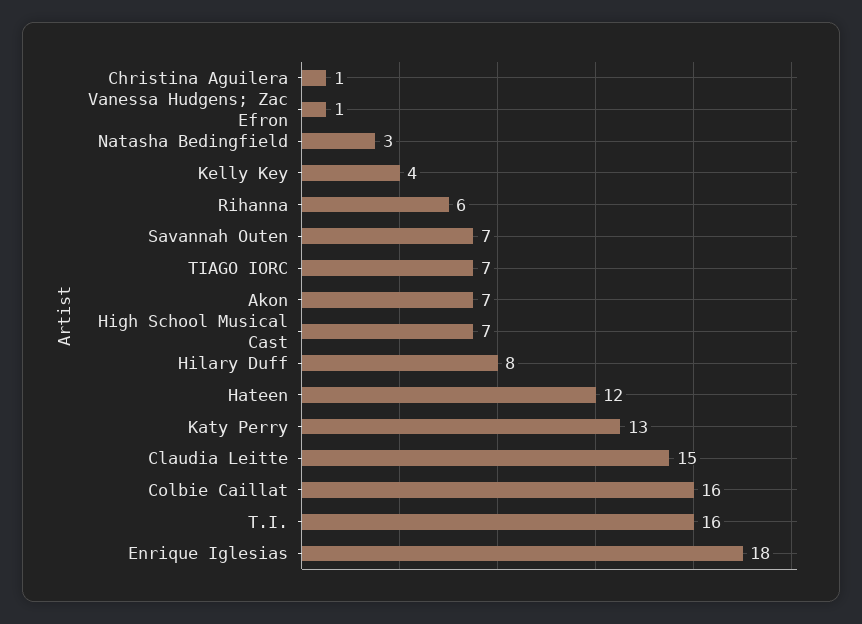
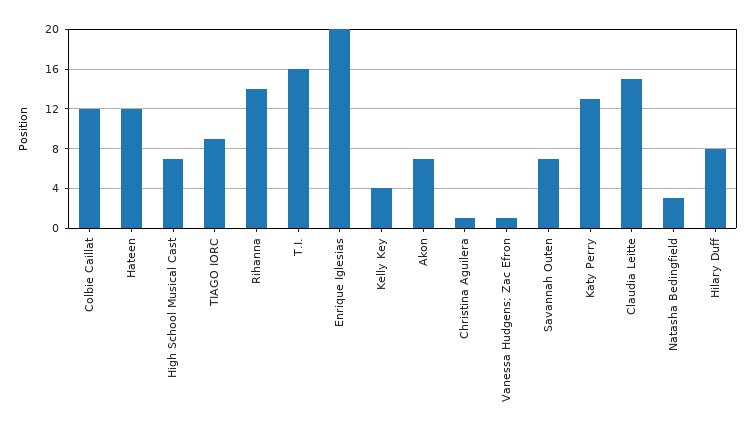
Rihanna: 6 -> 14
TIAGO IORC: 7 -> 9
Colbie Caillat: 16 -> 12
Enrique Iglesias: 18 -> 20

